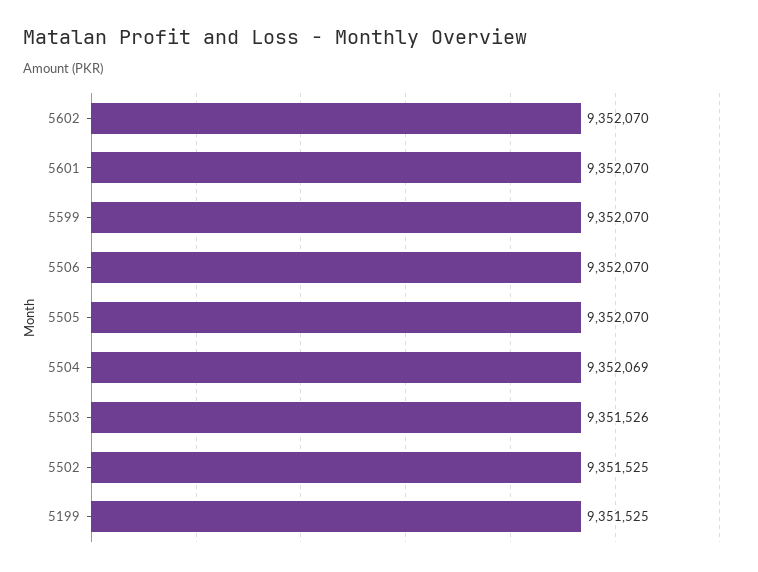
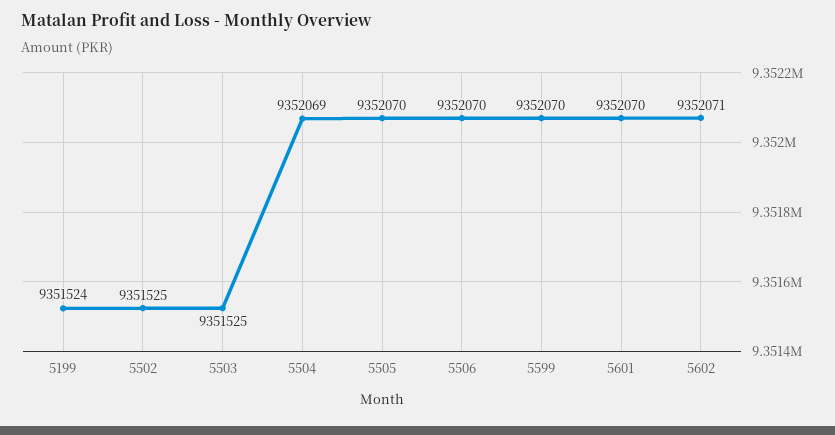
5602: 9352070 -> 9352071
5503: 9351526 -> 9351525
5199: 9351525 -> 9351524

